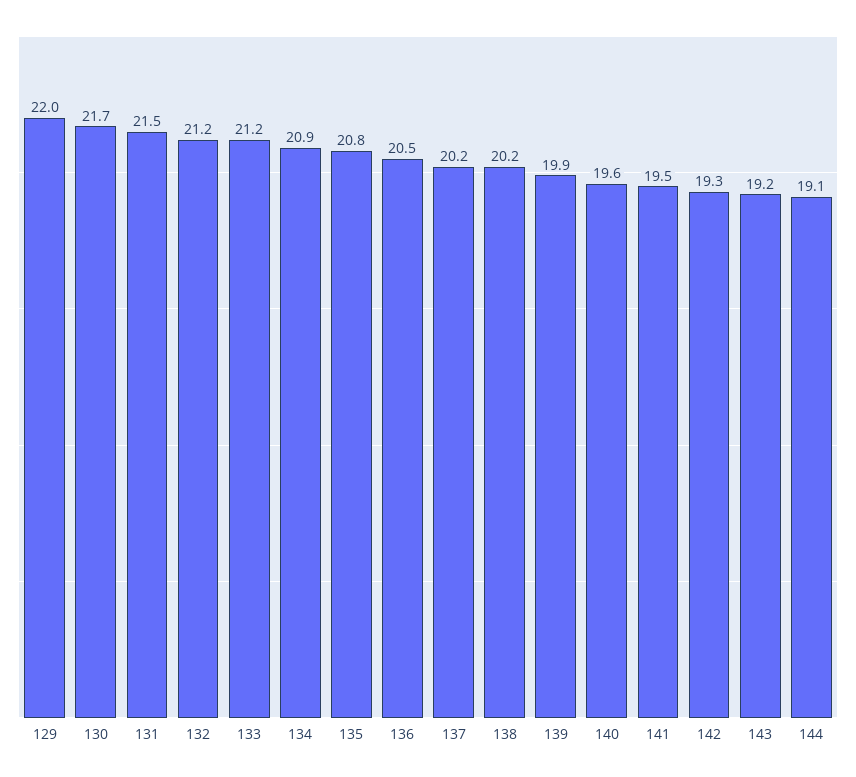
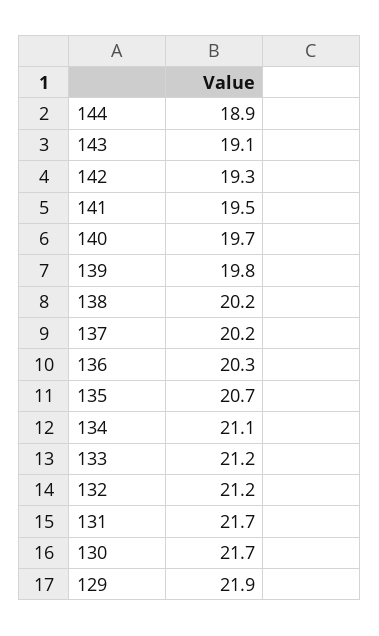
129: 22 -> 21.9
131: 21.5 -> 21.7
134: 20.9 -> 21.1
135: 20.8 -> 20.7
136: 20.5 -> 20.3
139: 19.9 -> 19.8
140: 19.6 -> 19.7
143: 19.2 -> 19.1
144: 19.1 -> 18.9

